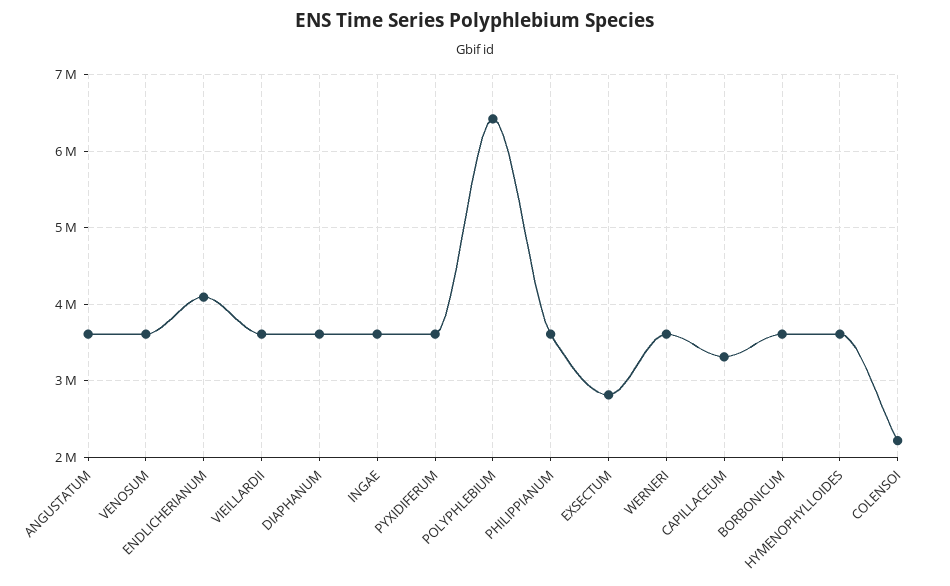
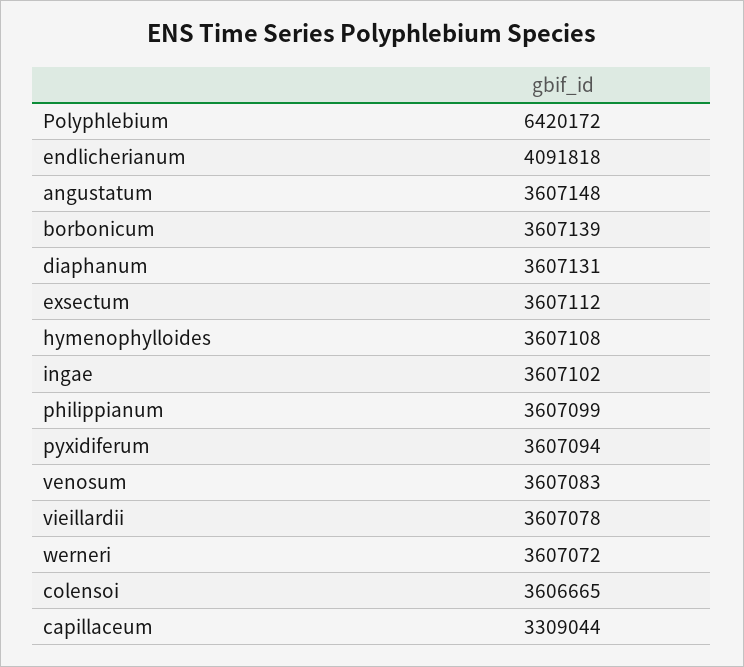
EXSECTUM: 2800000 -> 3607112
COLENSOI: 2200000 -> 3606665

